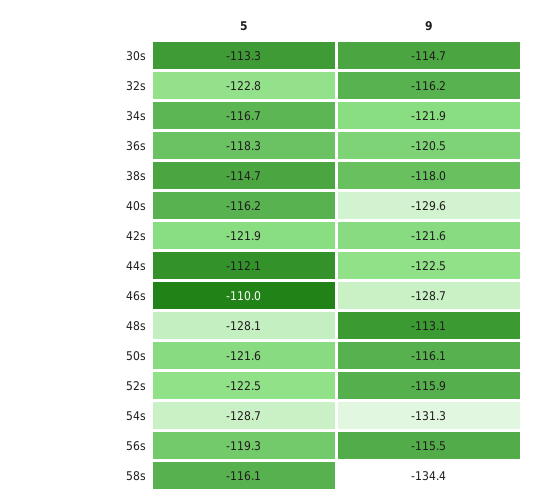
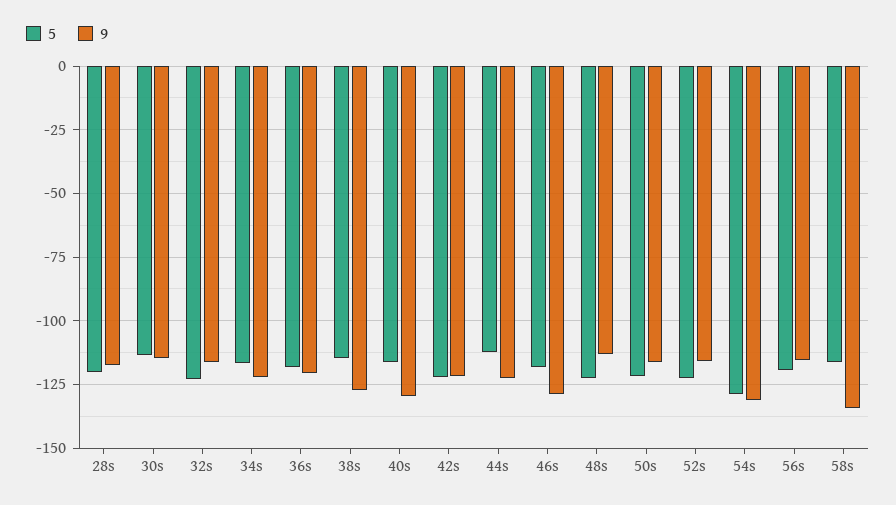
9, 38s: -118 -> -127.5
5, 46s: -110 -> -117.5
5, 48s: -128.1 -> -122.5
5, 28s: none -> -120
9, 28s: none -> -117.5

